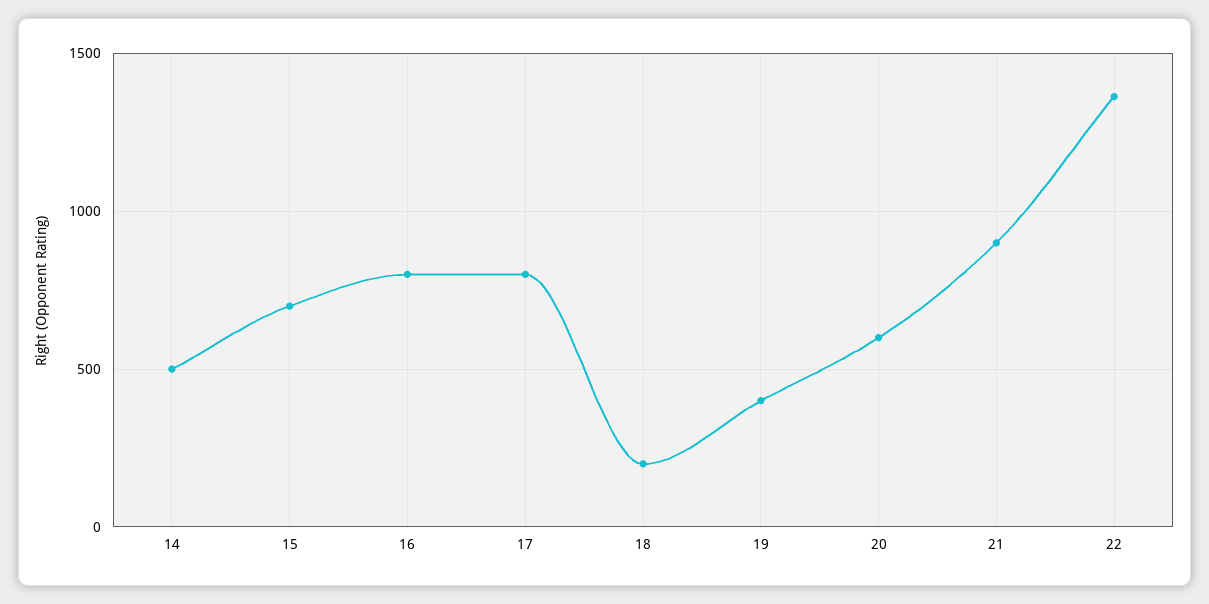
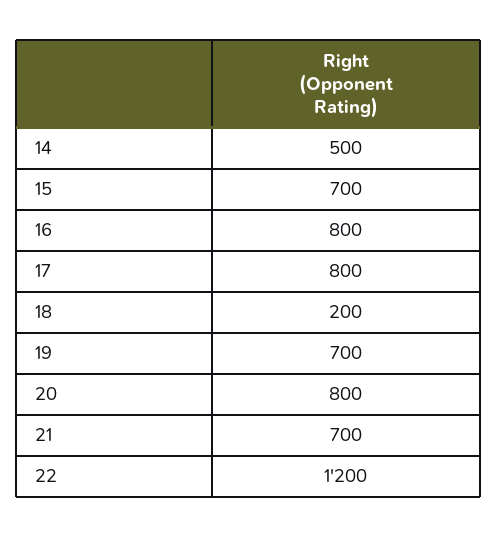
19: 400 -> 700
20: 600 -> 800
21: 900 -> 700
22: 1350 -> 1200

